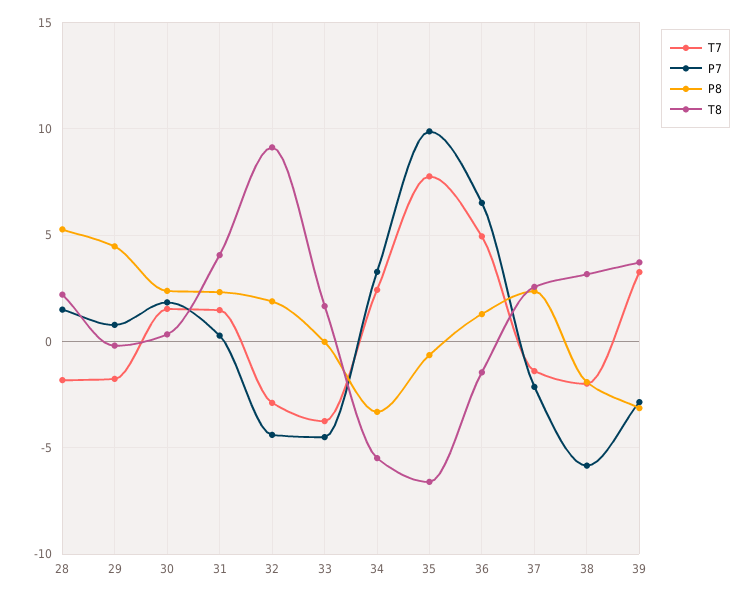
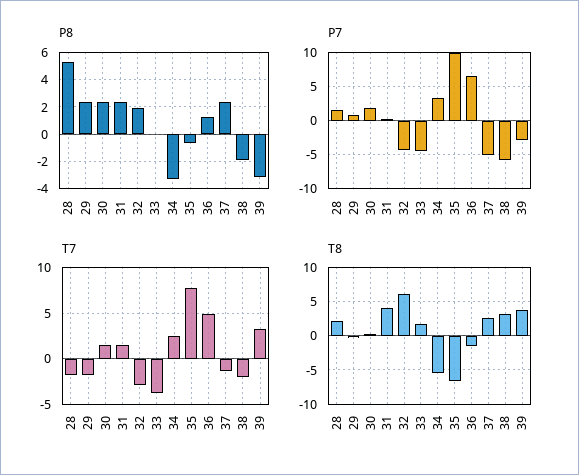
P8, 29: 4.5 -> 2.5
T8, 32: 9 -> 6
P7, 37: -2 -> -5

